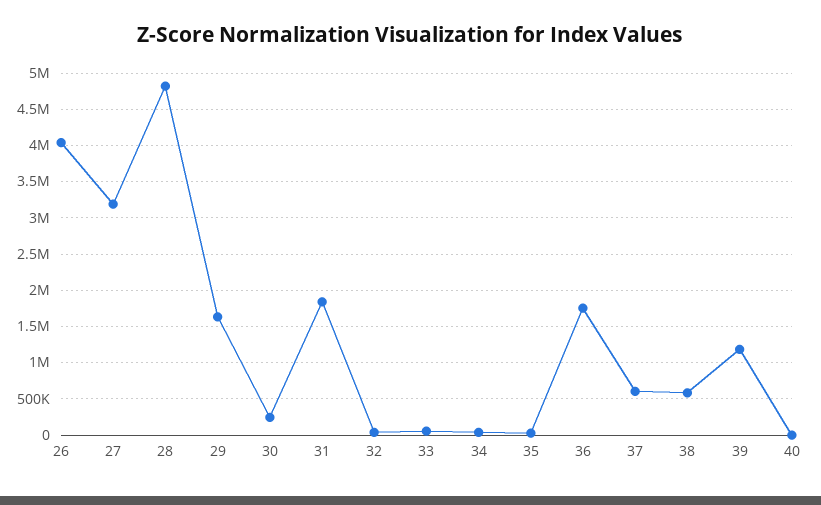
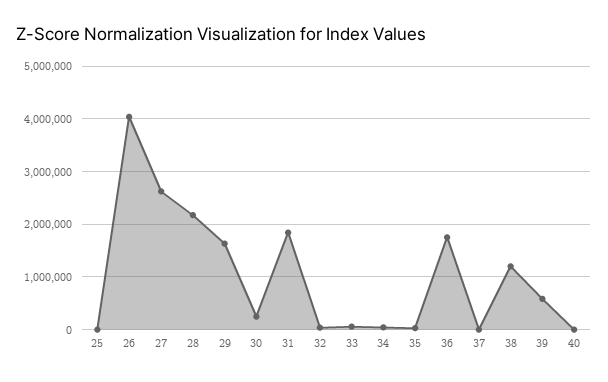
27: 3200000 -> 2600000
28: 4800000 -> 2200000
37: 600000 -> 0
38: 600000 -> 1200000
39: 1200000 -> 600000
25: none -> 0

